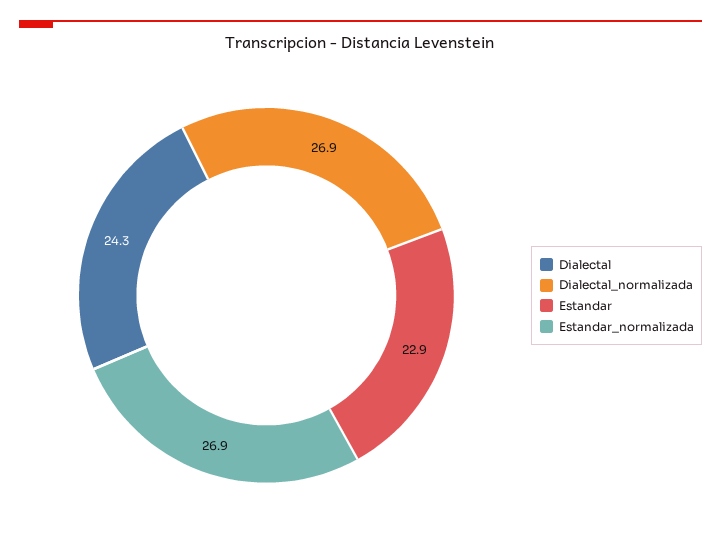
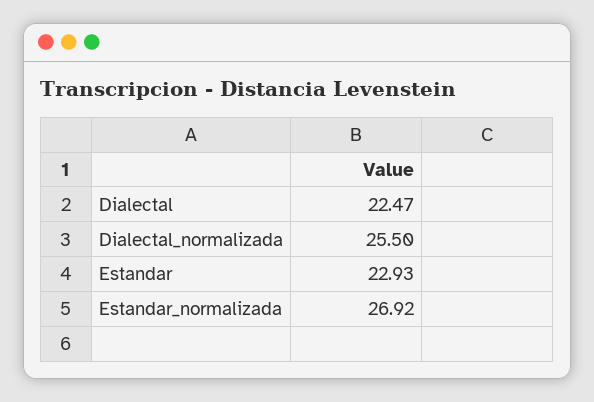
Dialectal: 24.3 -> 22.47
Dialectal_normalizada: 26.9 -> 25.5

